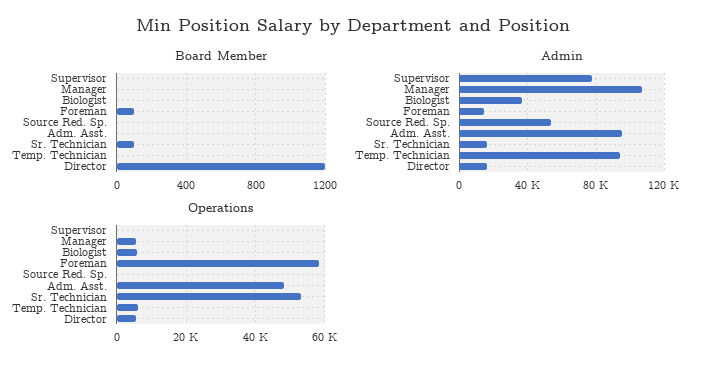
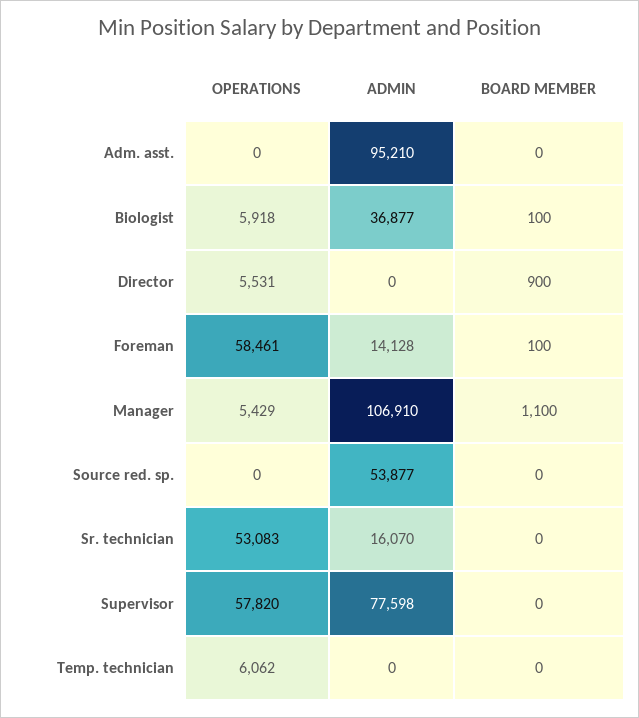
Board Member, Manager: 0 -> 1100
Board Member, Biologist: 0 -> 100
Board Member, Sr. Technician: 100 -> 0
Board Member, Director: 1200 -> 900
Admin, Temp. Technician: 95000 -> 0
Admin, Director: 15000 -> 0
Operations, Supervisor: 0 -> 57820
Operations, Adm. Asst.: 48000 -> 0

